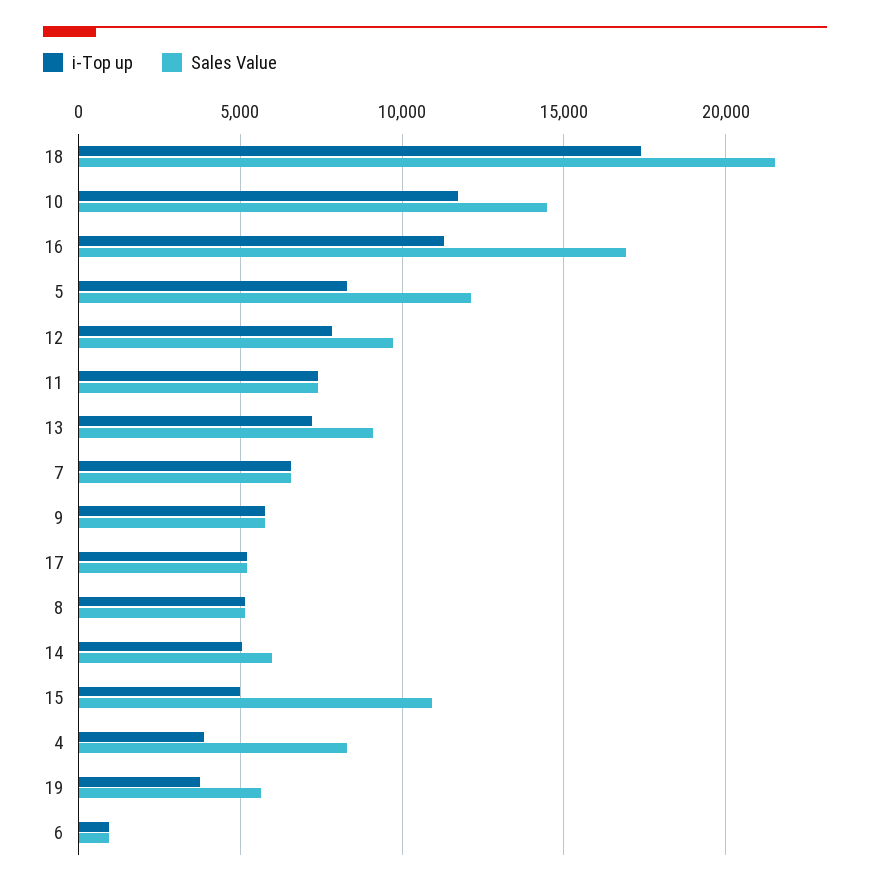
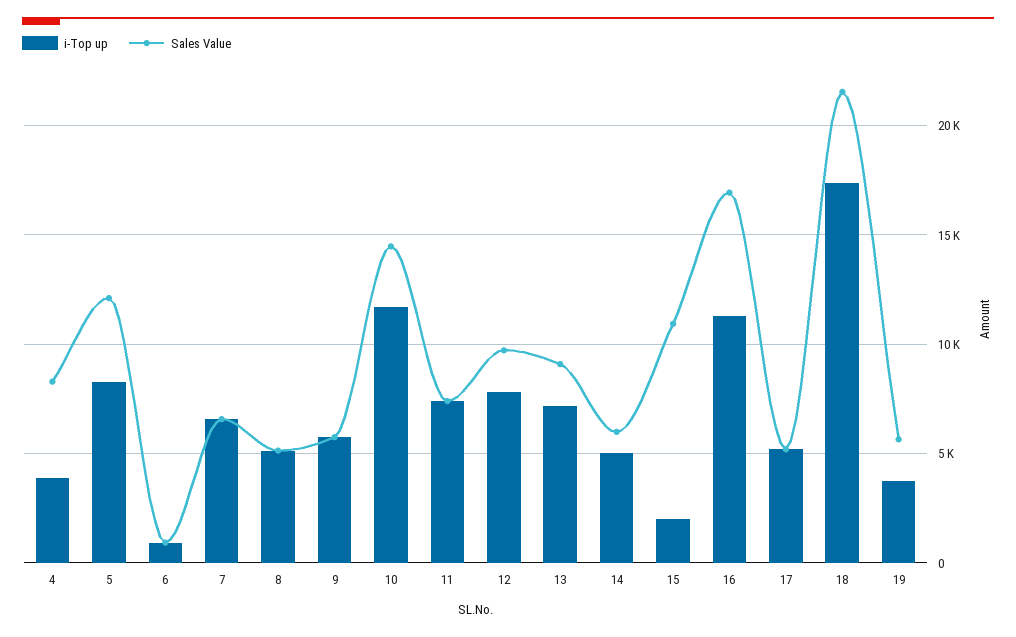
i-Top up, 15: 5000 -> 2000

